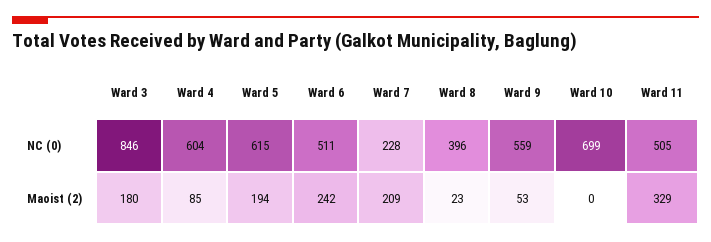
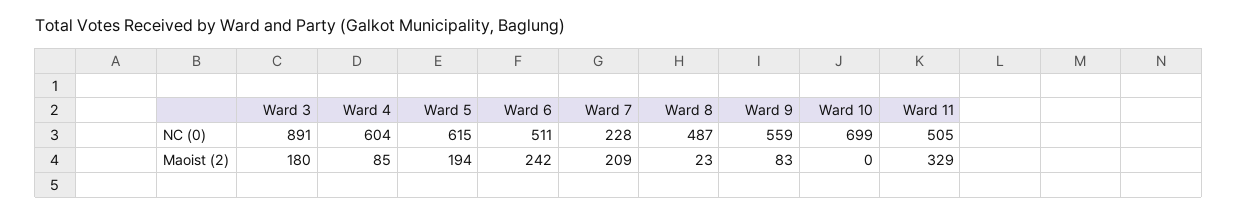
Ward 3, NC (0): 846 -> 891
Ward 8, NC (0): 396 -> 487
Ward 9, Maoist (2): 53 -> 83

